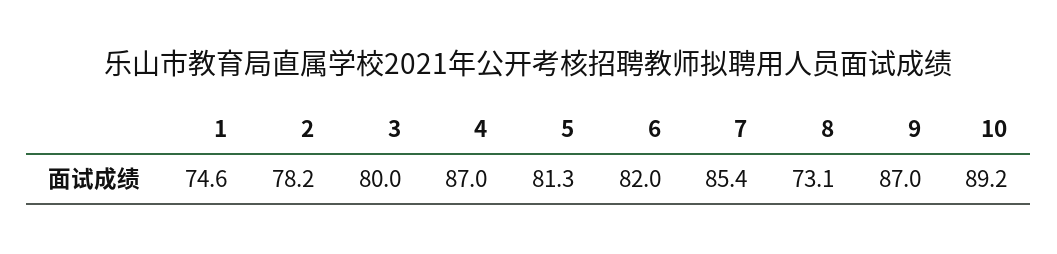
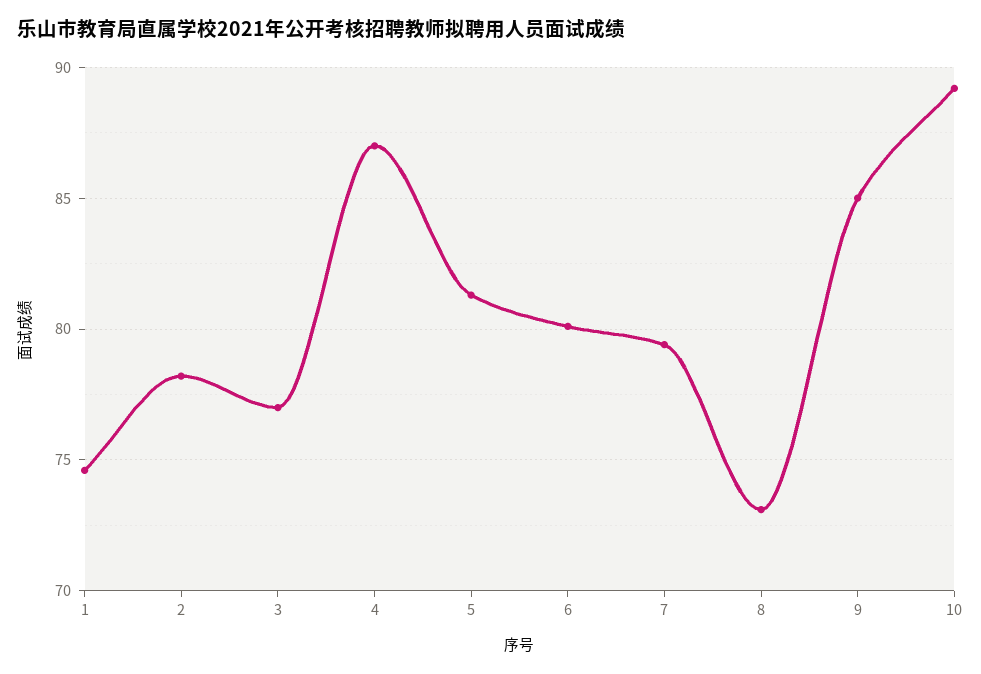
3: 80 -> 77
6: 82 -> 80
7: 85.4 -> 79.5
9: 87 -> 85

